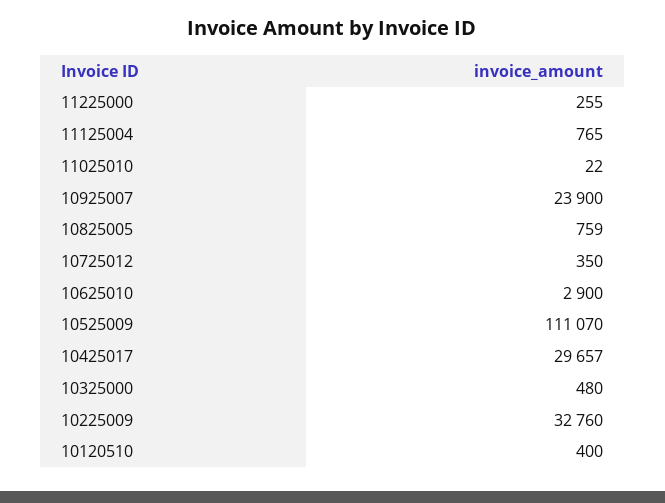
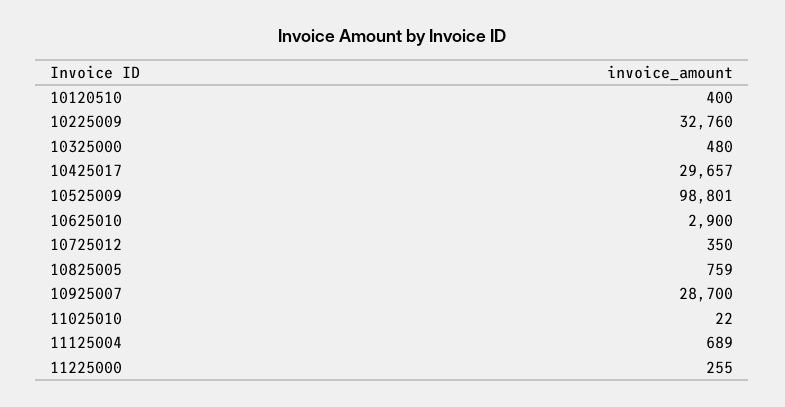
11125004: 765 -> 689
10925007: 23900 -> 28700
10525009: 111070 -> 98801

